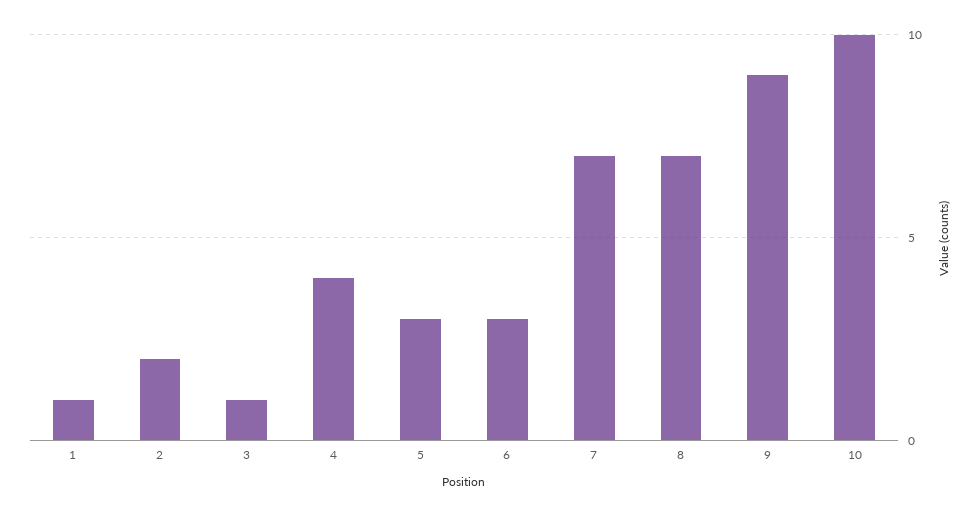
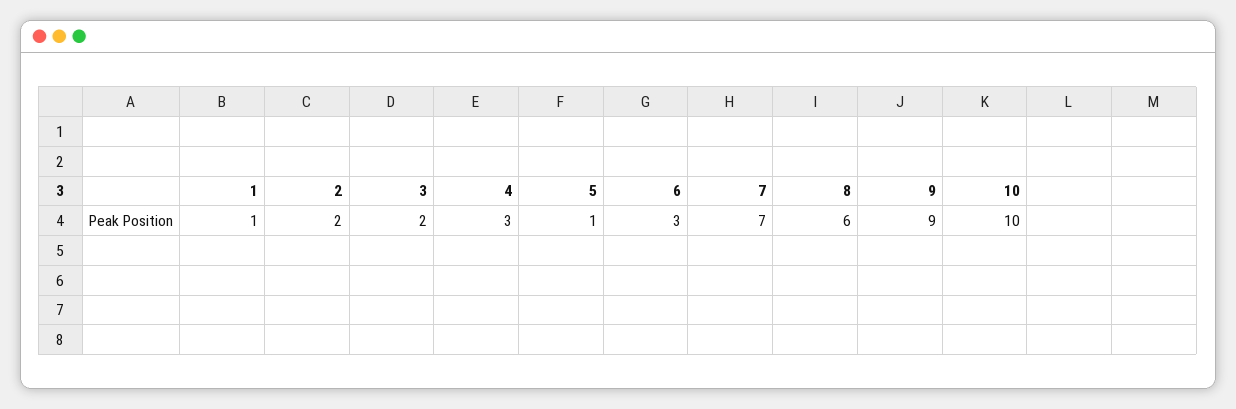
3: 1 -> 2
4: 4 -> 3
5: 3 -> 1
8: 7 -> 6

